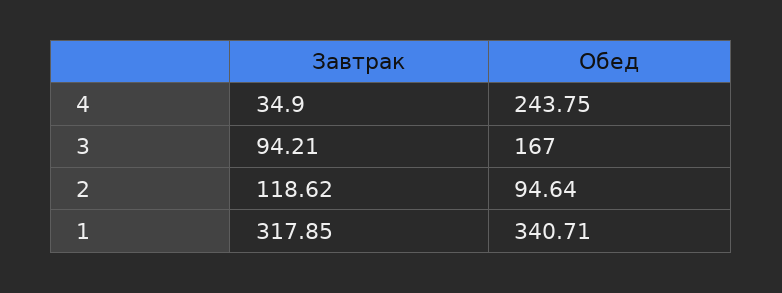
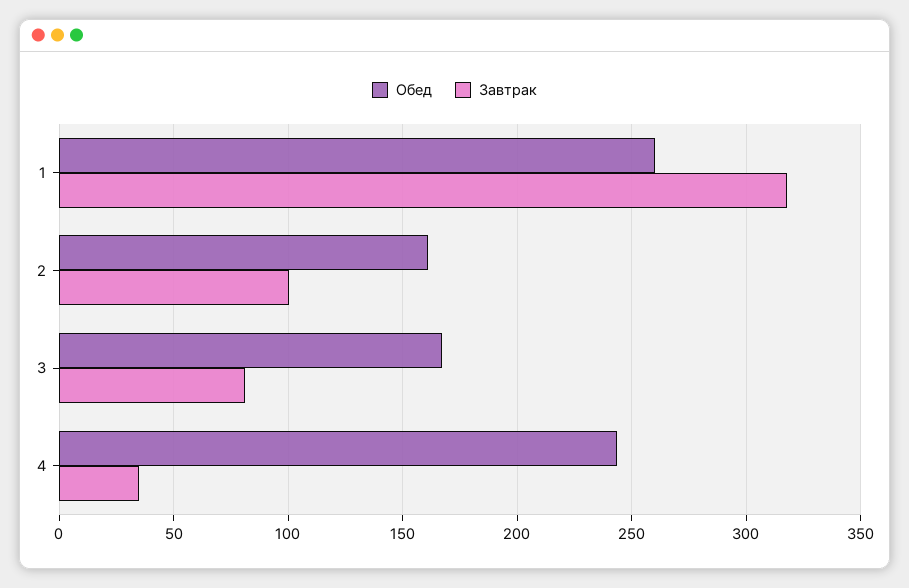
Завтрак, 3: 94.21 -> 80
Завтрак, 2: 118.62 -> 100
Обед, 2: 94.64 -> 160
Обед, 1: 340.71 -> 260

